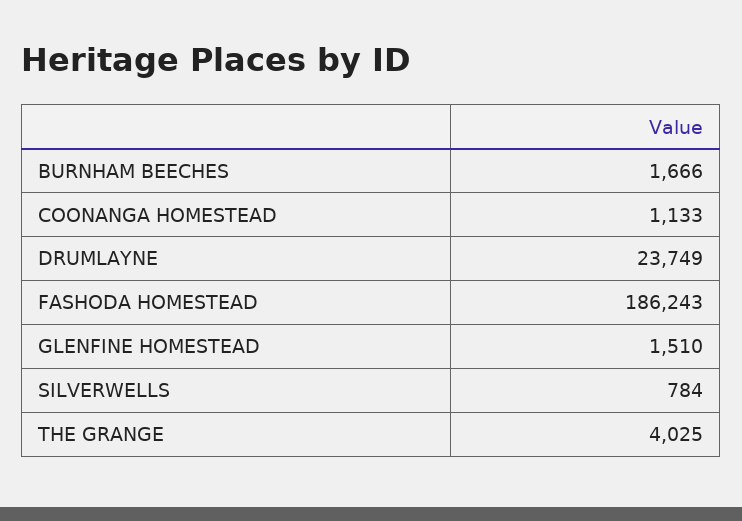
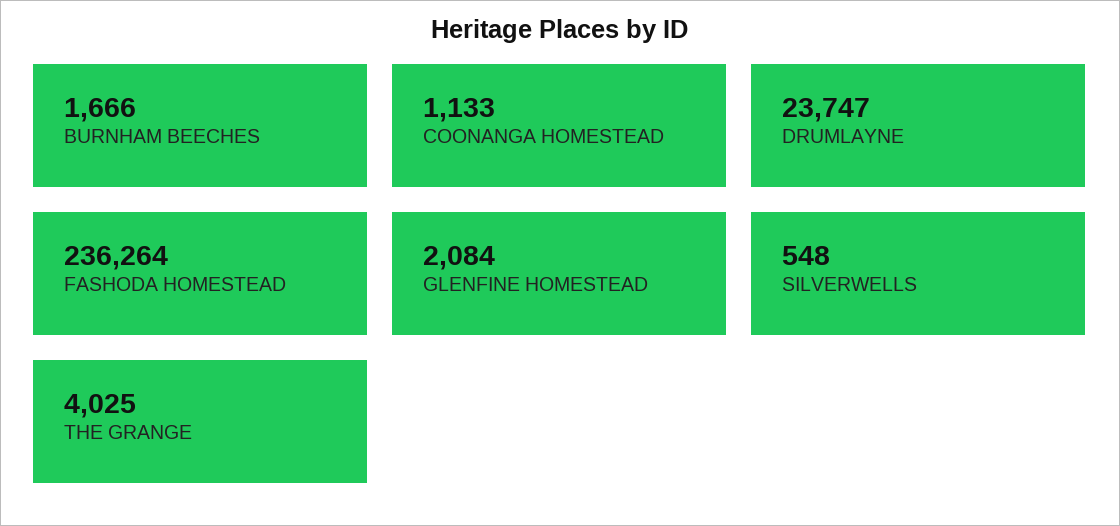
DRUMLAYNE: 23749 -> 23747
FASHODA HOMESTEAD: 186243 -> 236264
GLENFINE HOMESTEAD: 1510 -> 2084
SILVERWELLS: 784 -> 548

